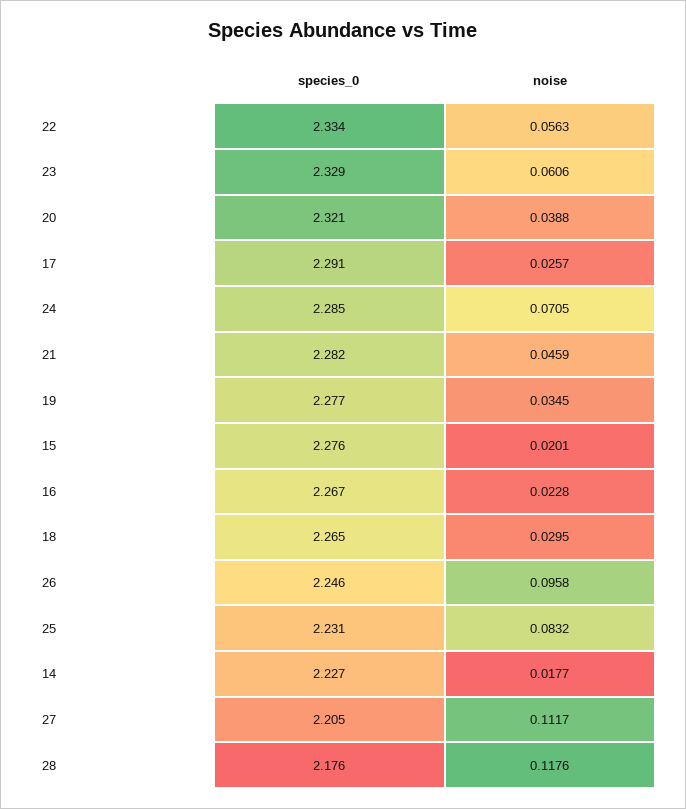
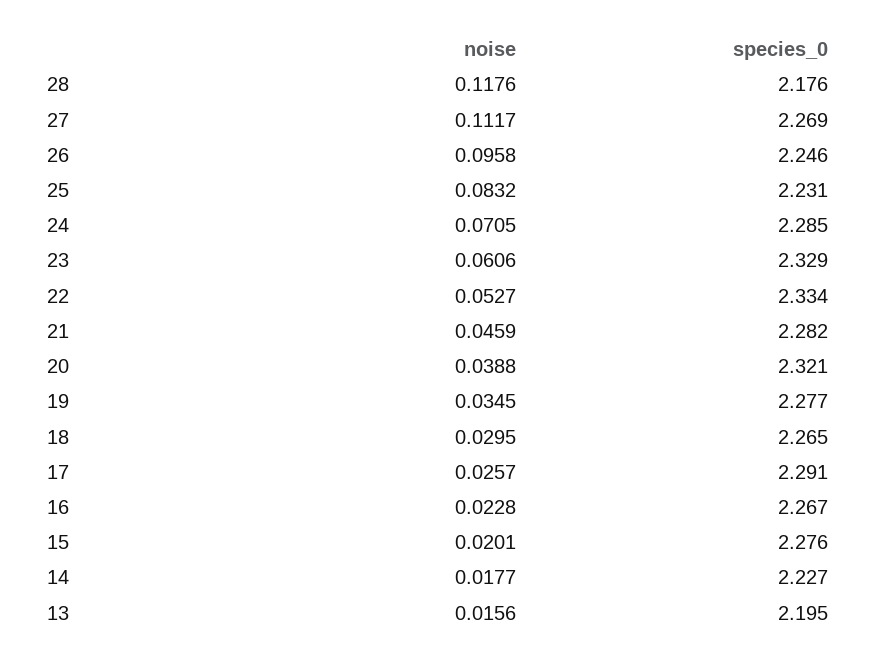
noise, 22: 0.0563 -> 0.0527
species_0, 27: 2.205 -> 2.269
noise, 13: none -> 0.0156
species_0, 13: none -> 2.195

